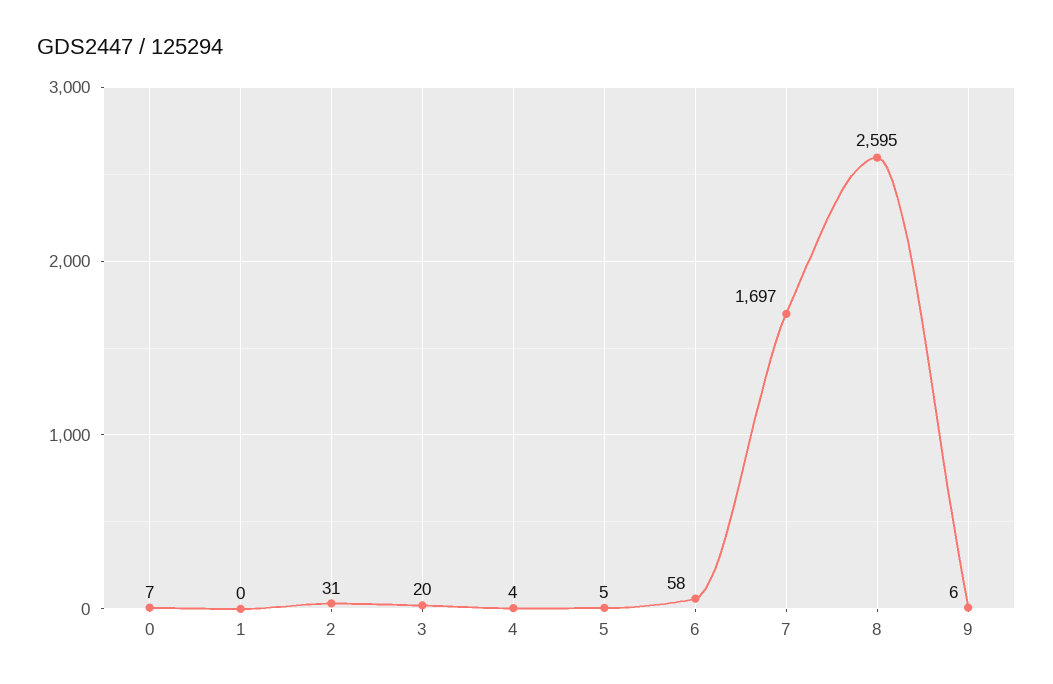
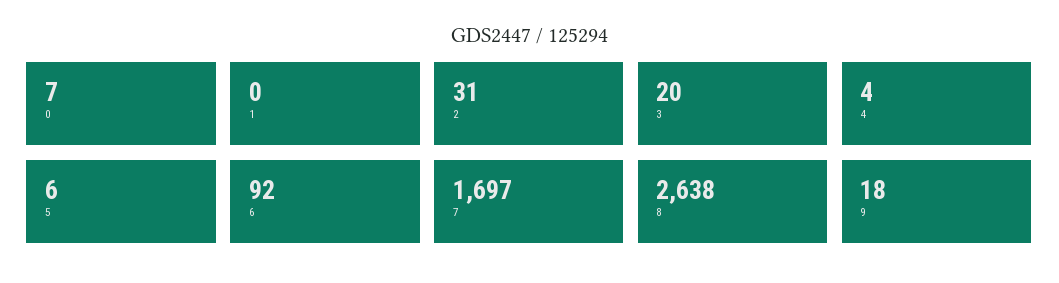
5: 5 -> 6
6: 58 -> 92
8: 2595 -> 2638
9: 6 -> 18

